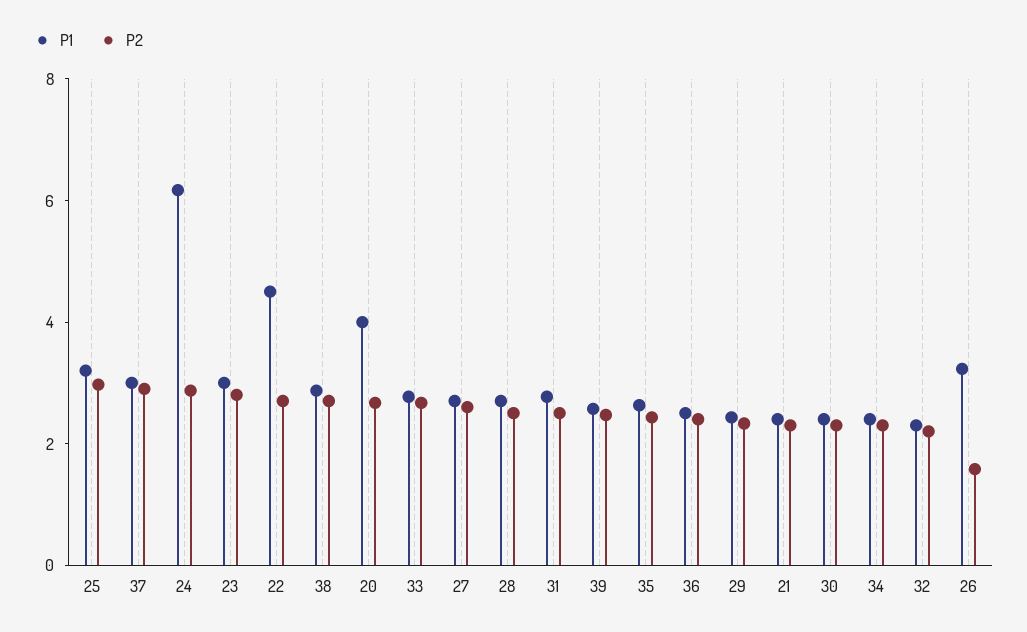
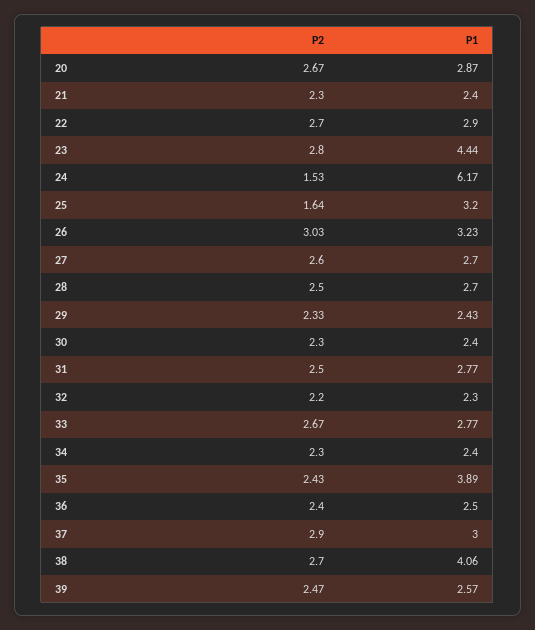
P2, 25: 3 -> 1.64
P2, 24: 3 -> 1.53
P1, 23: 3 -> 4.44
P1, 22: 4.5 -> 2.9
P1, 38: 3 -> 4.06
P1, 20: 4 -> 2.87
P1, 35: 2.5 -> 3.89
P2, 26: 1.5 -> 3.03

